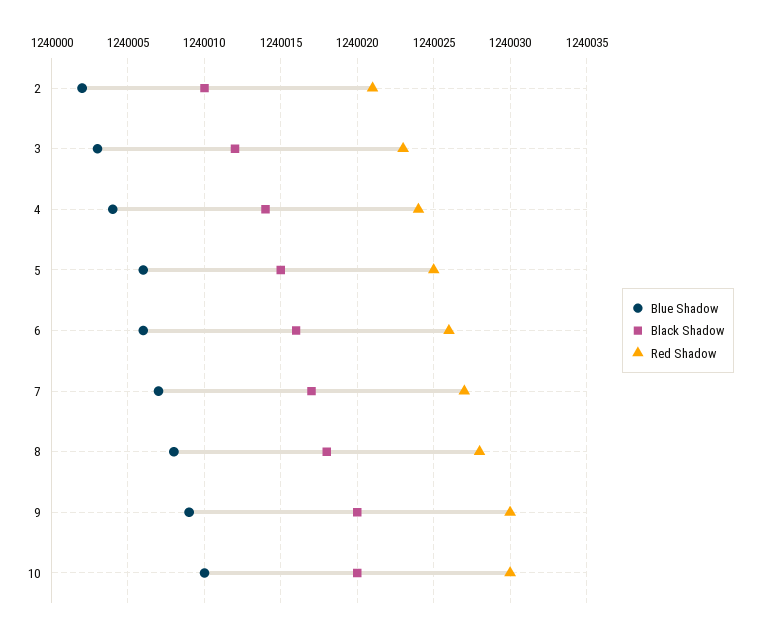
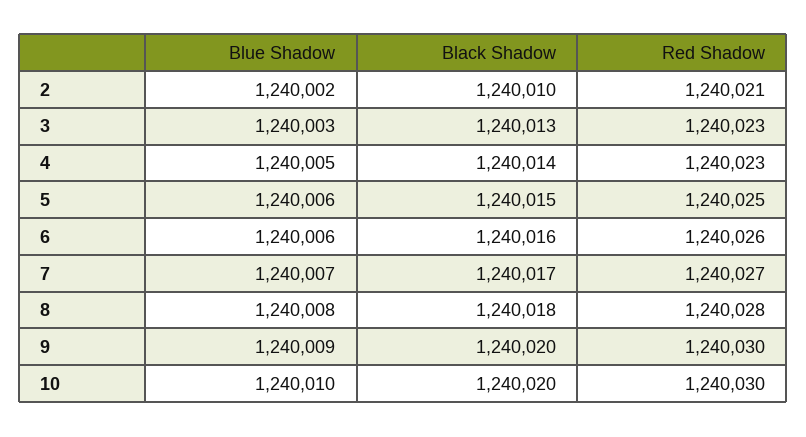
Black Shadow, 3: 1240012 -> 1240013
Blue Shadow, 4: 1240004 -> 1240005
Red Shadow, 4: 1240024 -> 1240023

